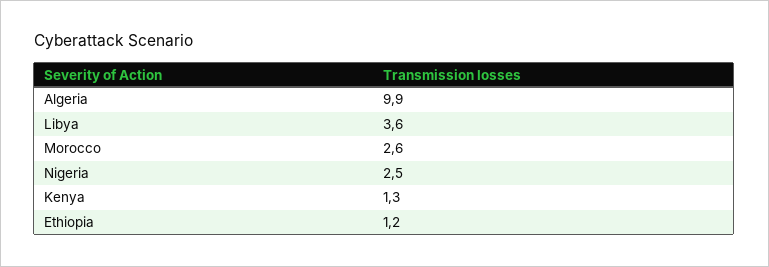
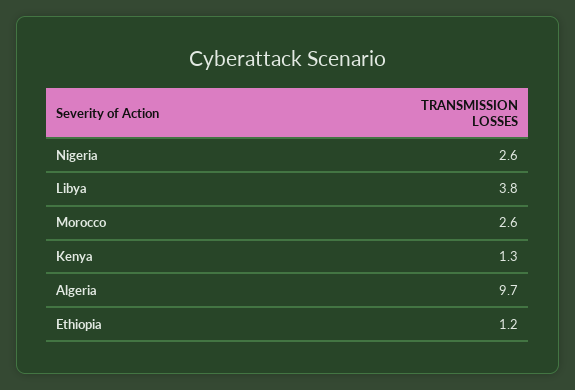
Algeria: 9.9 -> 9.7
Libya: 3.6 -> 3.8
Nigeria: 2.5 -> 2.6

